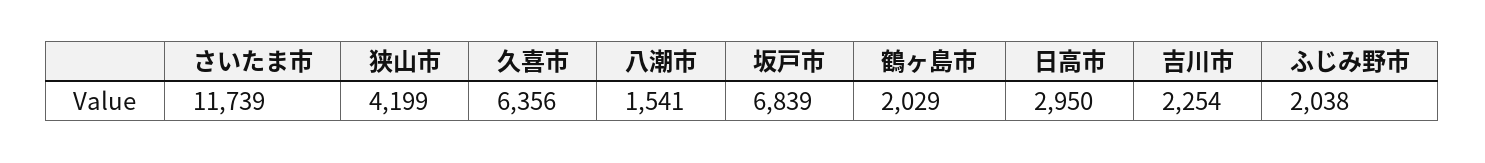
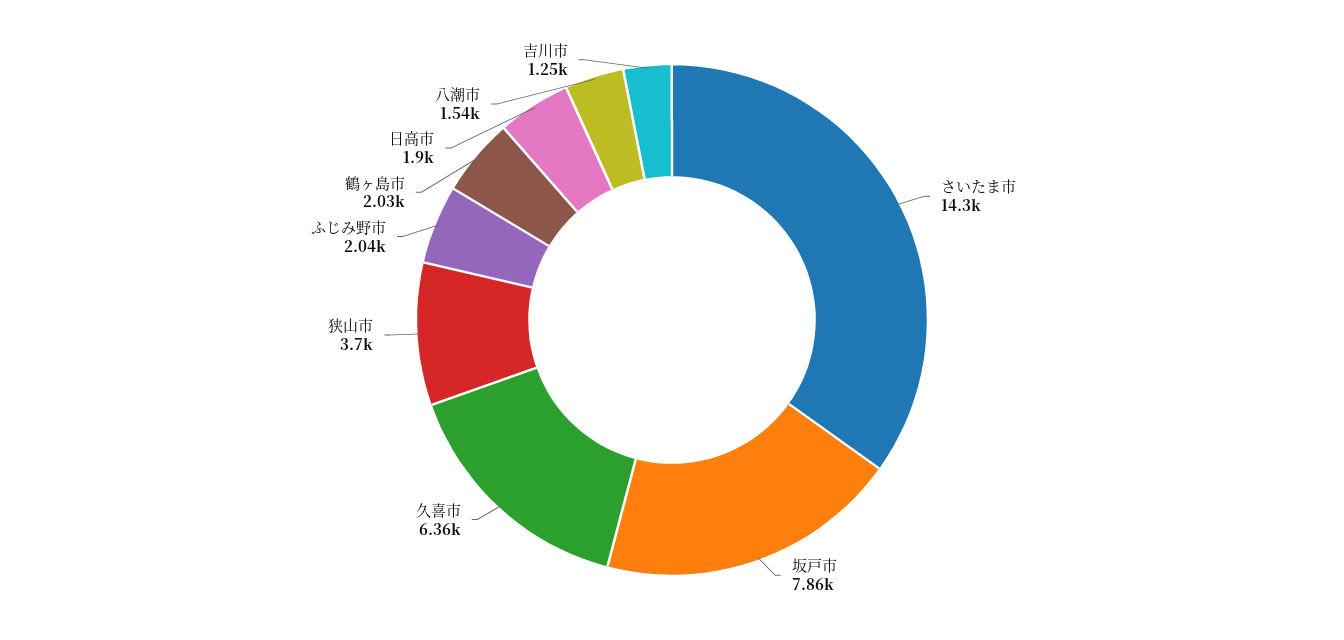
さいたま市: 11739 -> 14300
狭山市: 4199 -> 3700
坂戸市: 6839 -> 7860
日高市: 2950 -> 1900
吉川市: 2254 -> 1250

